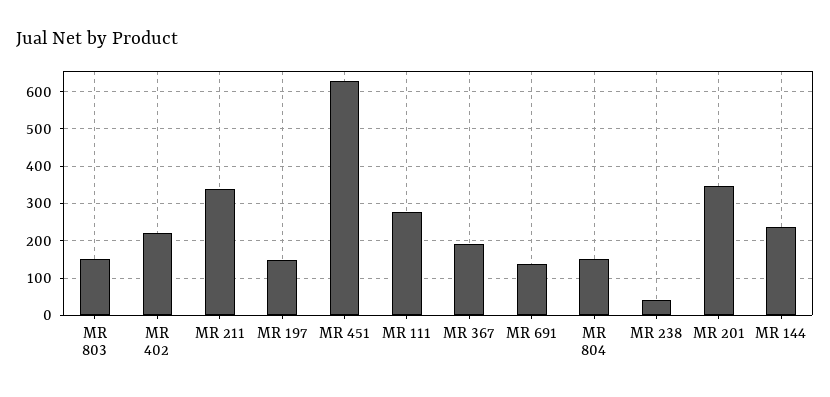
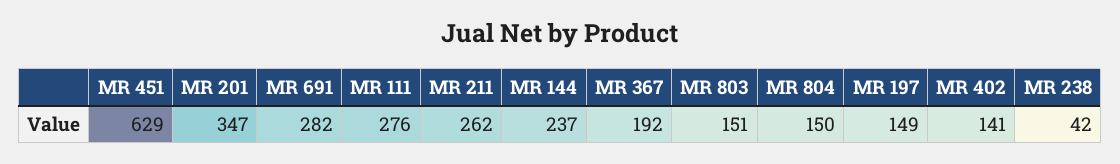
MR 402: 220 -> 141
MR 211: 340 -> 262
MR 691: 140 -> 282

